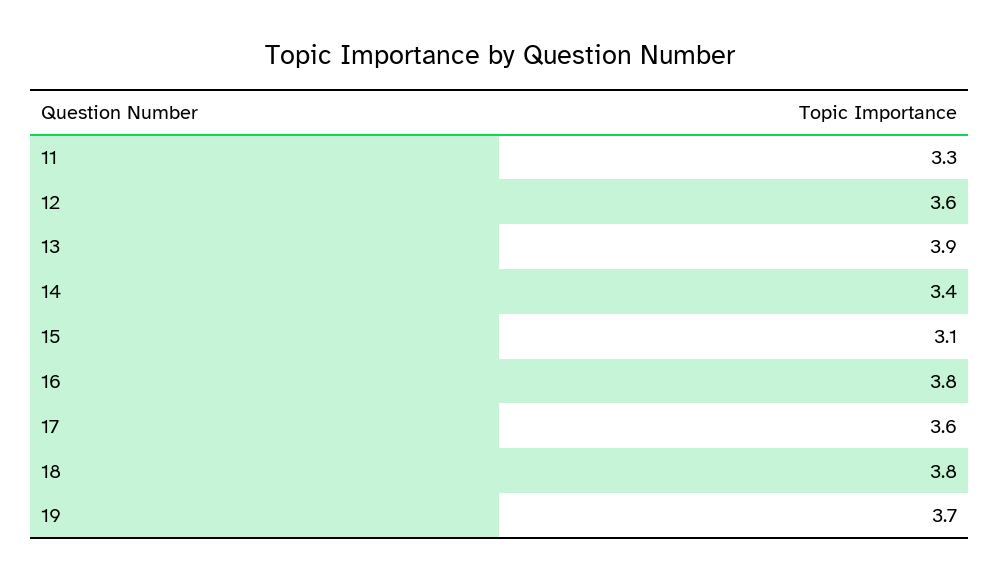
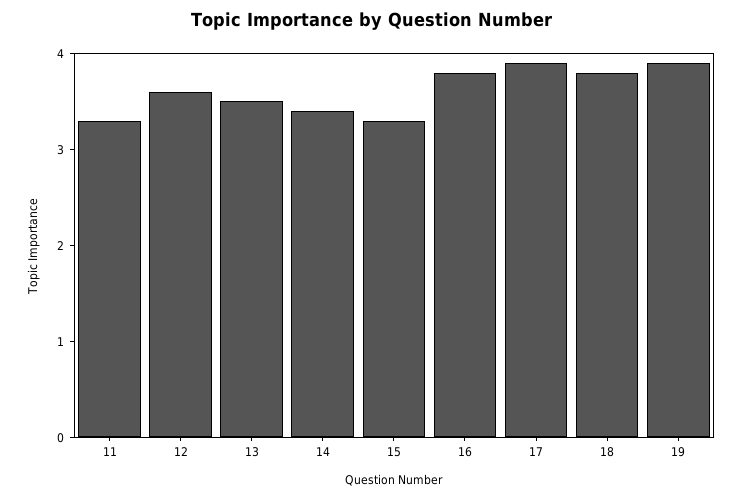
13: 3.9 -> 3.5
15: 3.1 -> 3.3
17: 3.6 -> 3.9
19: 3.7 -> 3.9

